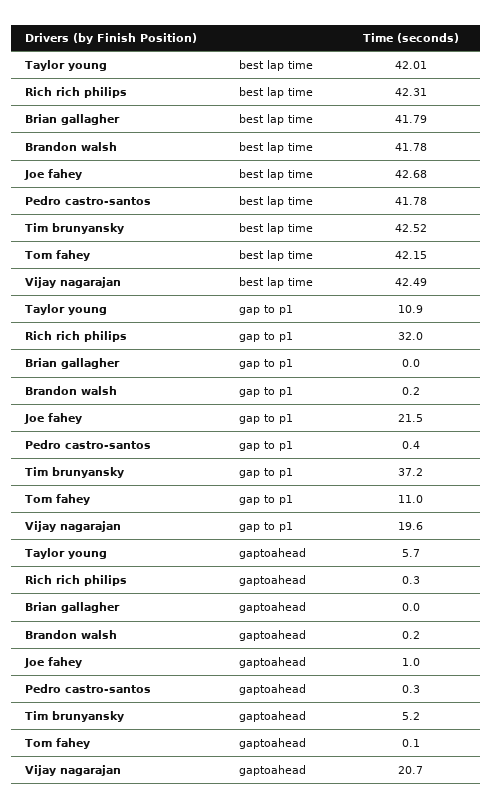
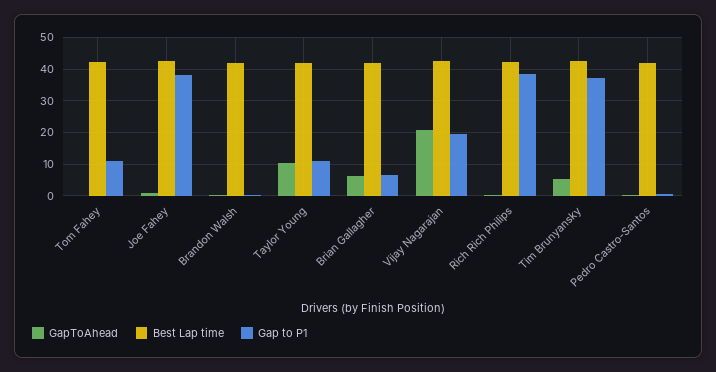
gap to p1, Rich rich philips: 32 -> 38
gap to p1, Brian gallagher: 0 -> 6
gap to p1, Joe fahey: 21.5 -> 38
gaptoahead, Taylor young: 5.7 -> 10
gaptoahead, Brian gallagher: 0 -> 6

